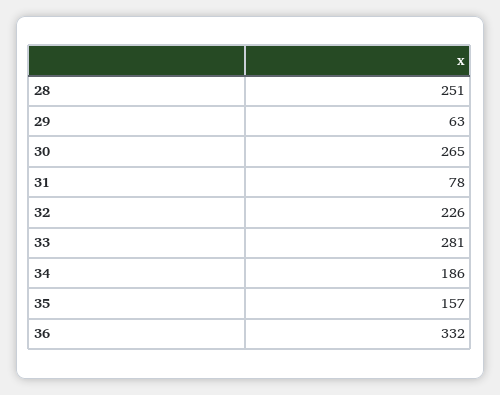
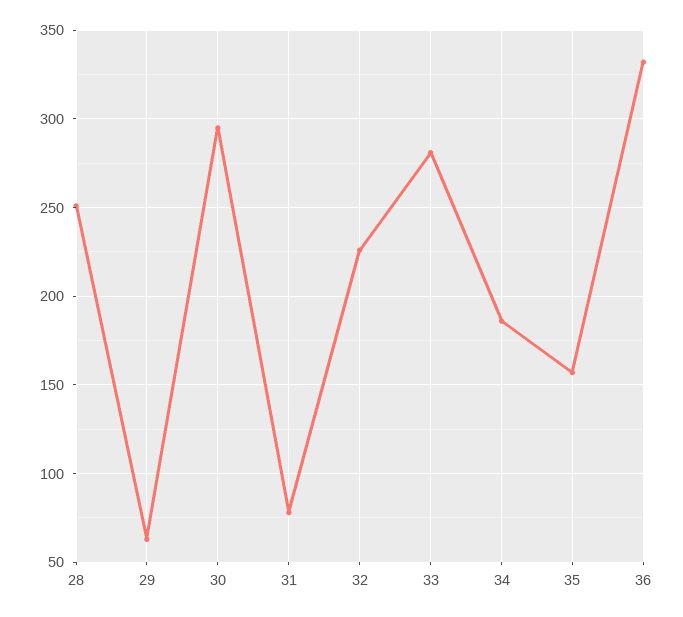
30: 265 -> 295

